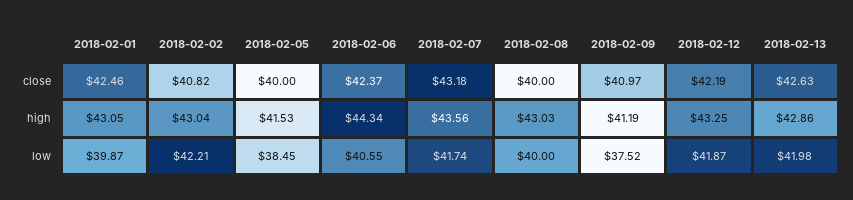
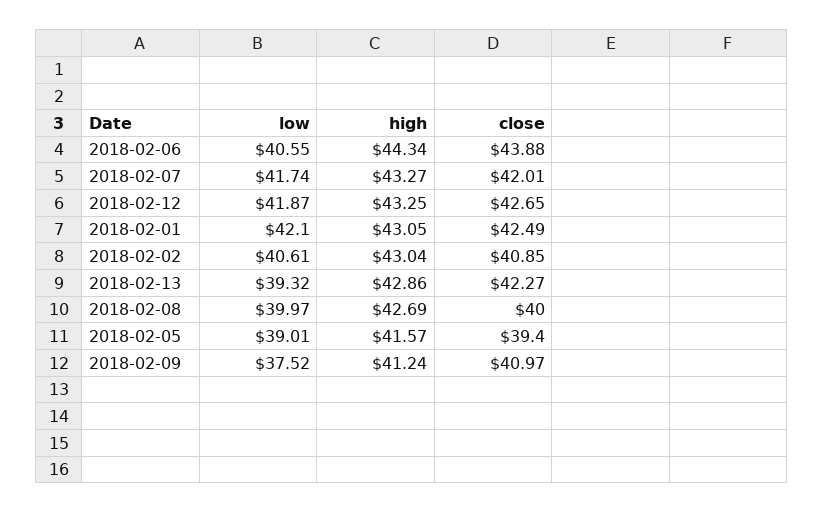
2018-02-01, close: 42.46 -> 42.49
2018-02-02, close: 40.82 -> 40.85
2018-02-05, close: 40 -> 39.4
2018-02-06, close: 42.37 -> 43.88
2018-02-07, close: 43.18 -> 42.01
2018-02-12, close: 42.19 -> 42.65
2018-02-13, close: 42.63 -> 42.27
2018-02-05, high: 41.53 -> 41.57
2018-02-07, high: 43.56 -> 43.27
2018-02-08, high: 43.03 -> 42.69
2018-02-09, high: 41.19 -> 41.24
2018-02-01, low: 39.87 -> 42.1
2018-02-02, low: 42.21 -> 40.61
2018-02-05, low: 38.45 -> 39.01
2018-02-08, low: 40 -> 39.97
2018-02-13, low: 41.98 -> 39.32

